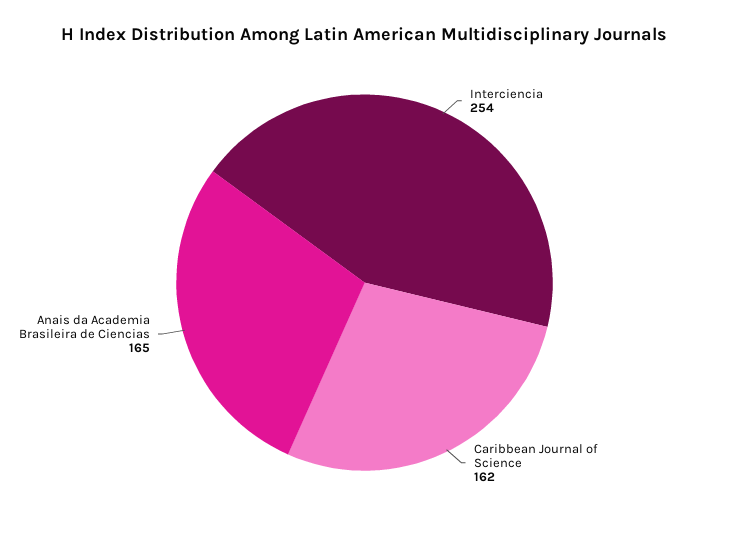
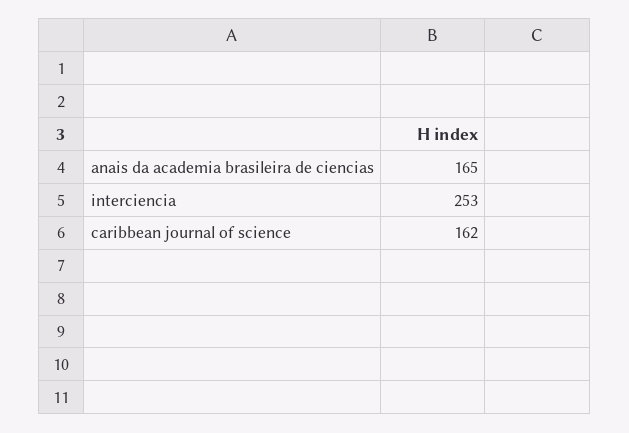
Interciencia: 254 -> 253

